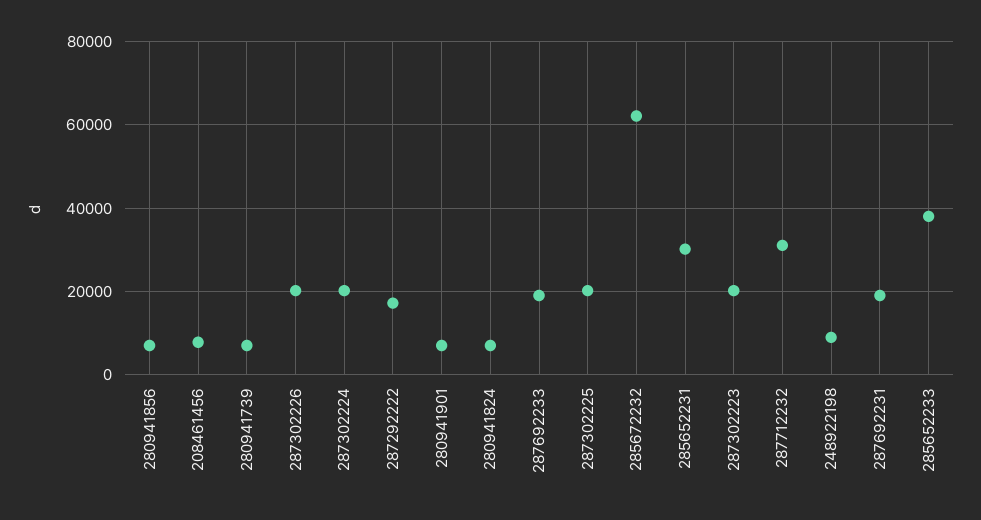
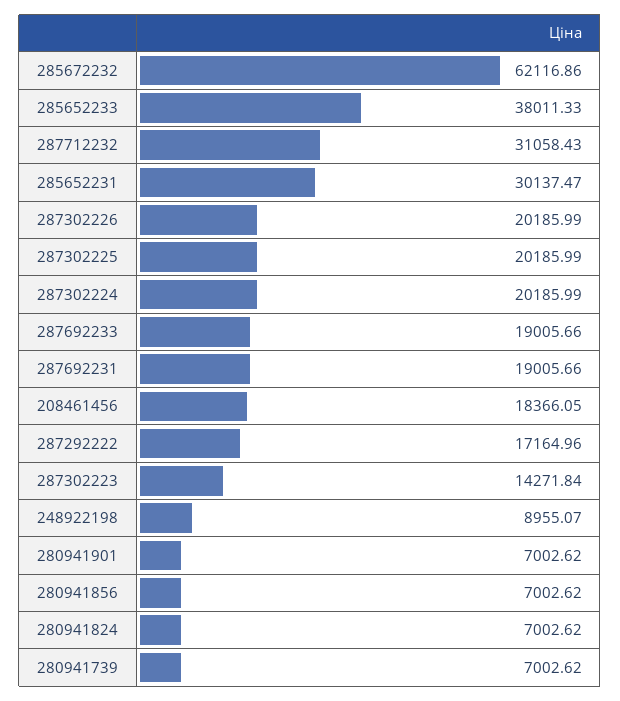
208461456: 8000 -> 18366.05
287302223: 20000 -> 14271.84

